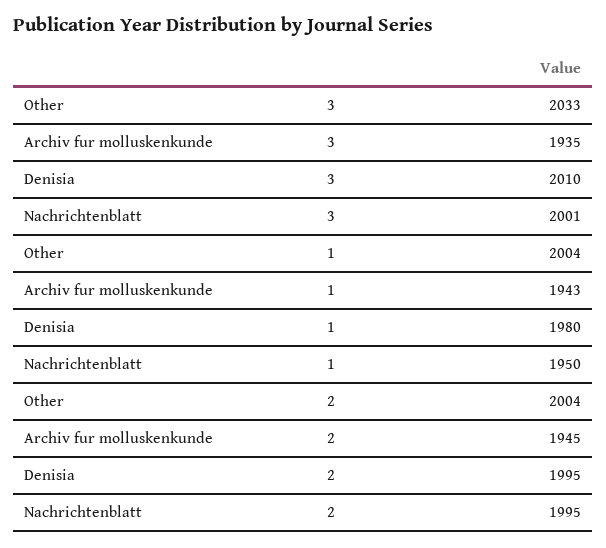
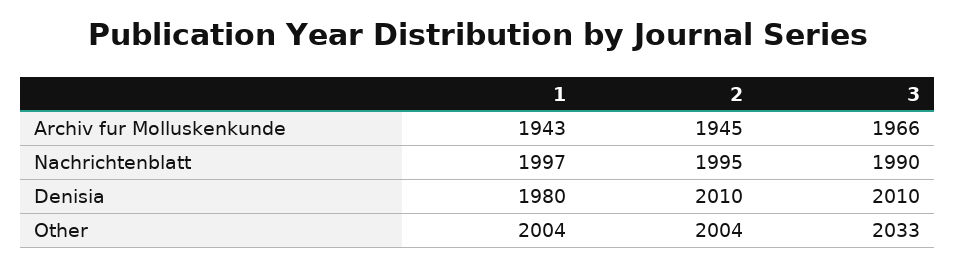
Archiv fur molluskenkunde, 3: 1935 -> 1966
Nachrichtenblatt, 3: 2001 -> 1990
Nachrichtenblatt, 1: 1950 -> 1997
Denisia, 2: 1995 -> 2010

